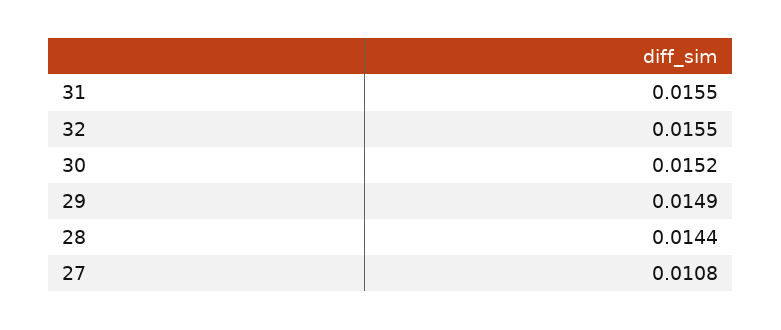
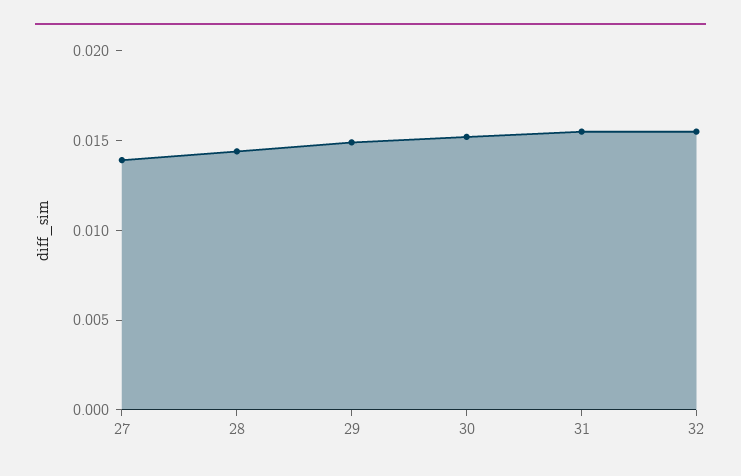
27: 0.0108 -> 0.014

